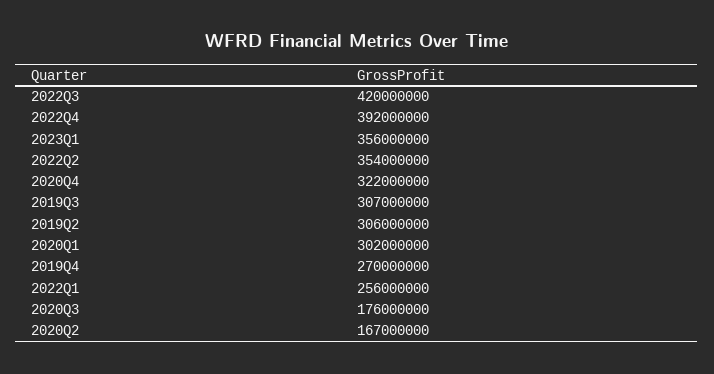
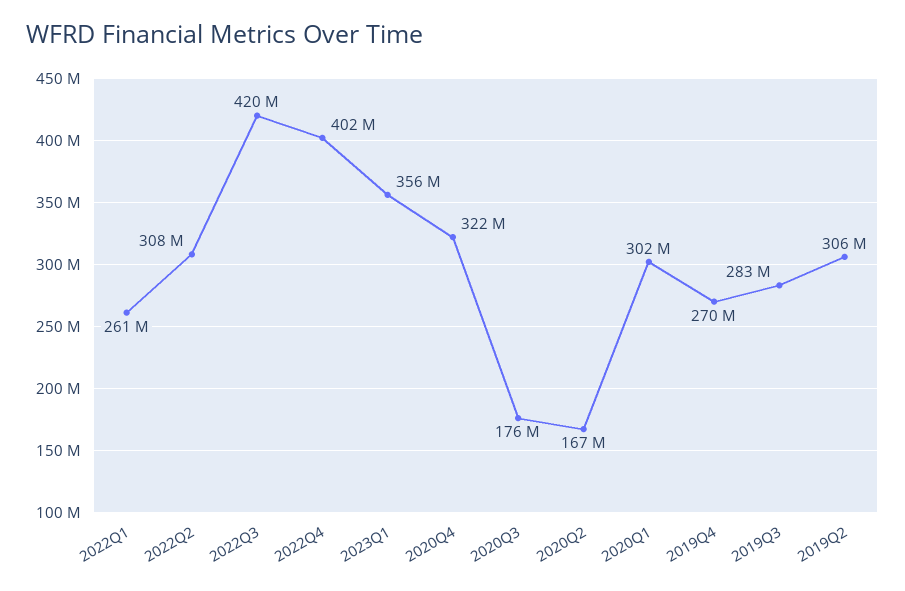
2022Q4: 392000000 -> 402000000
2022Q2: 354000000 -> 308000000
2019Q3: 307000000 -> 283000000
2022Q1: 256000000 -> 261000000

